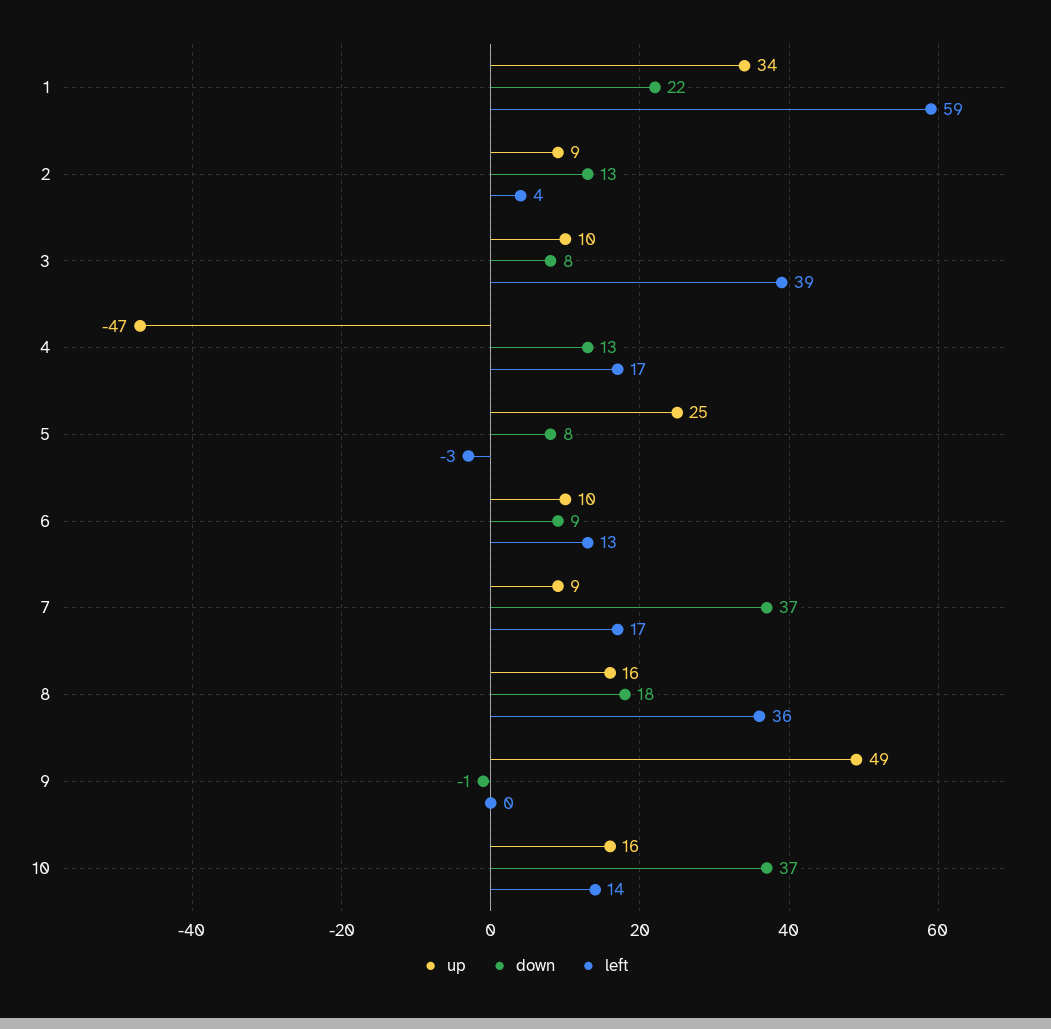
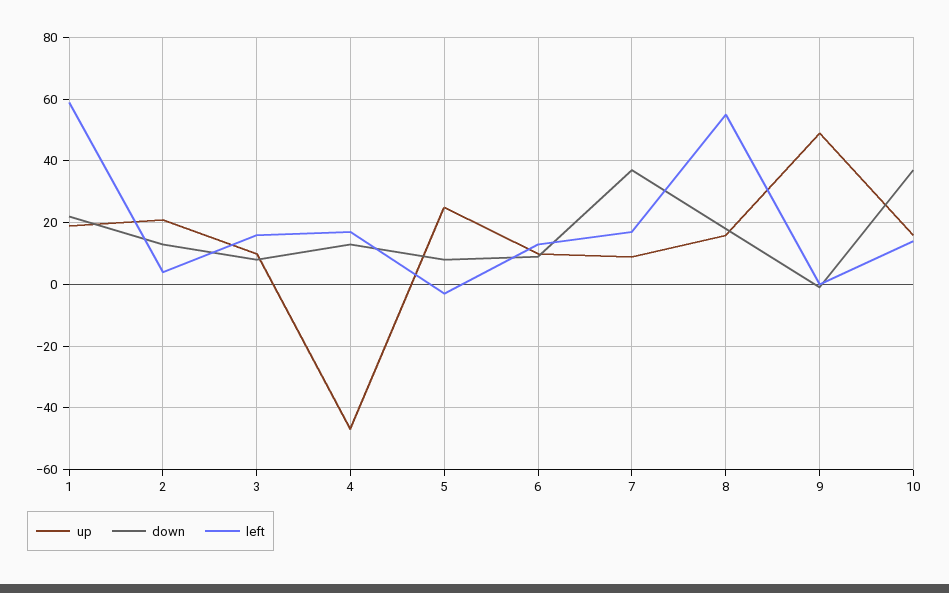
up, 1: 34 -> 20
up, 2: 9 -> 20
left, 3: 39 -> 15
left, 8: 36 -> 55

